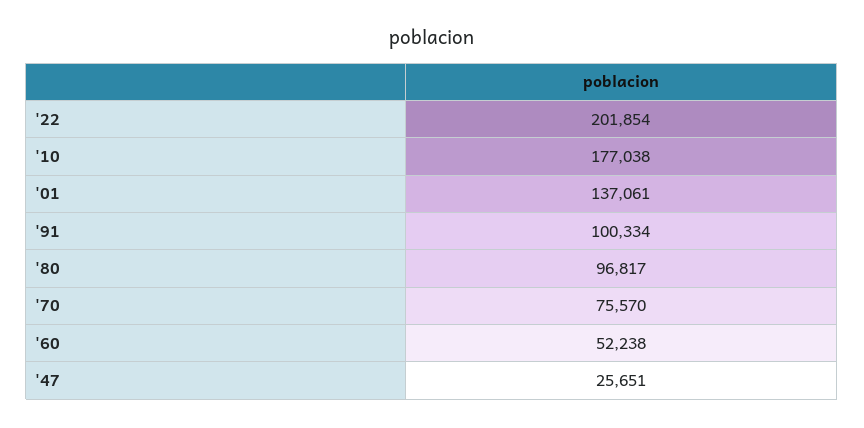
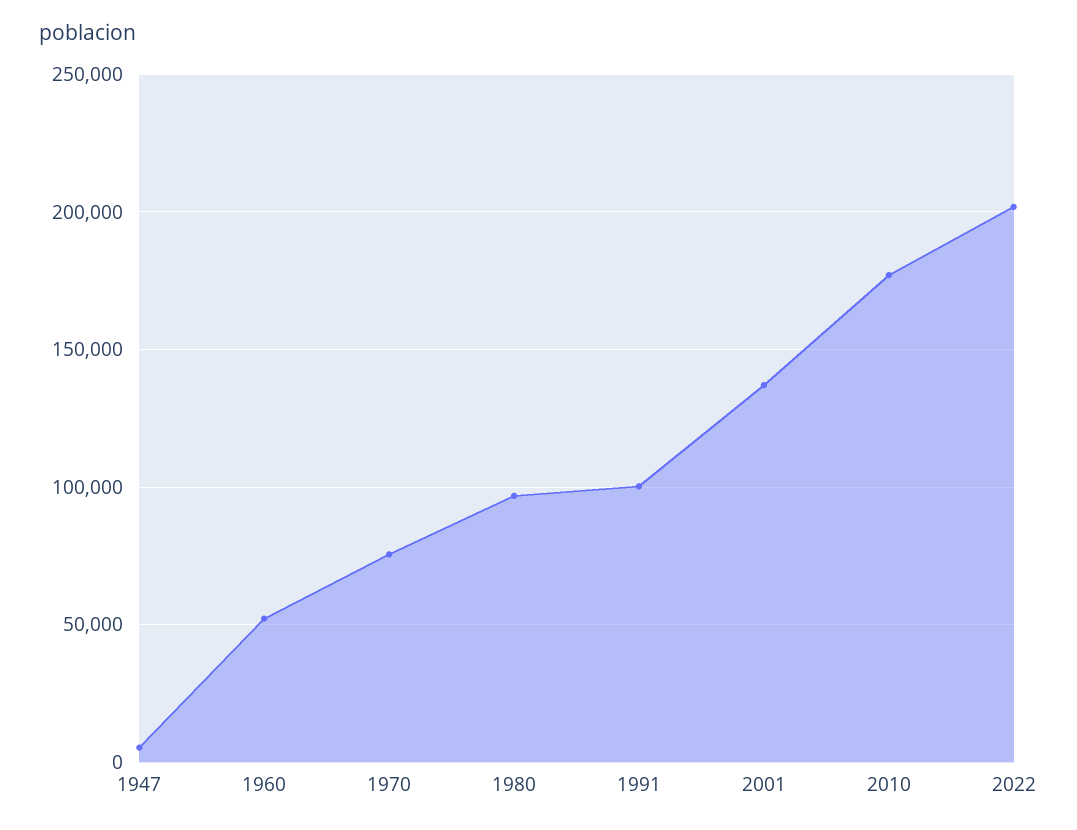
'47: 25651 -> 5000

